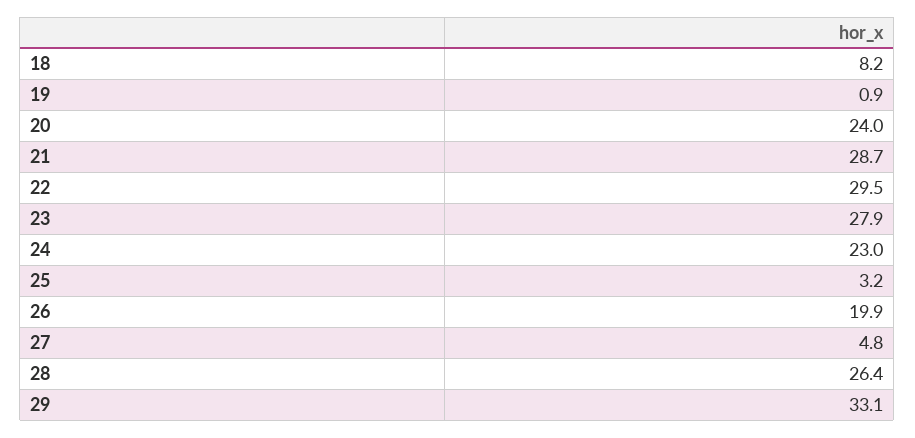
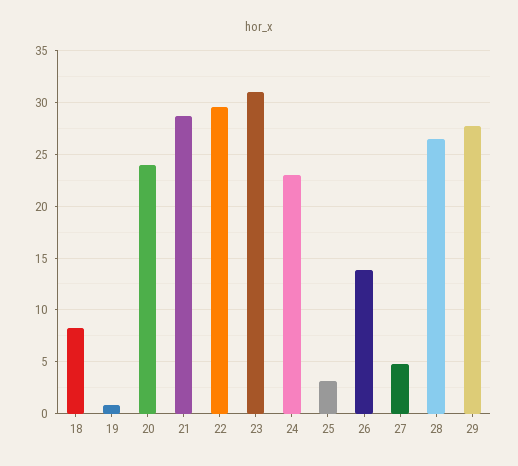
23: 27.9 -> 31
26: 19.9 -> 14
29: 33.1 -> 28

